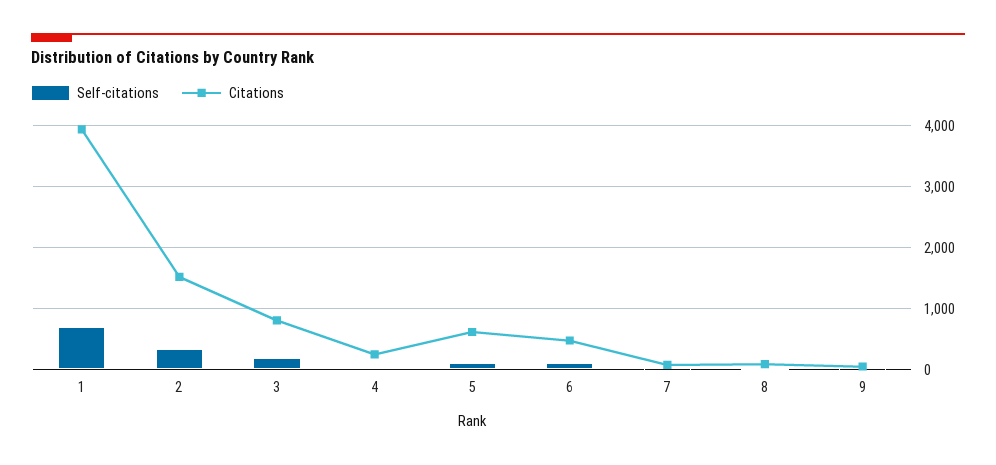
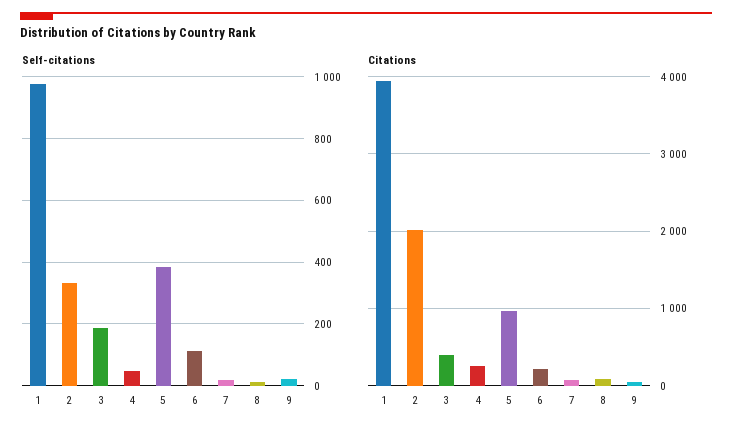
Self-citations, 1: 700 -> 980
Citations, 2: 1500 -> 2000
Citations, 3: 800 -> 400
Self-citations, 5: 100 -> 380
Citations, 5: 600 -> 1000
Citations, 6: 500 -> 200

